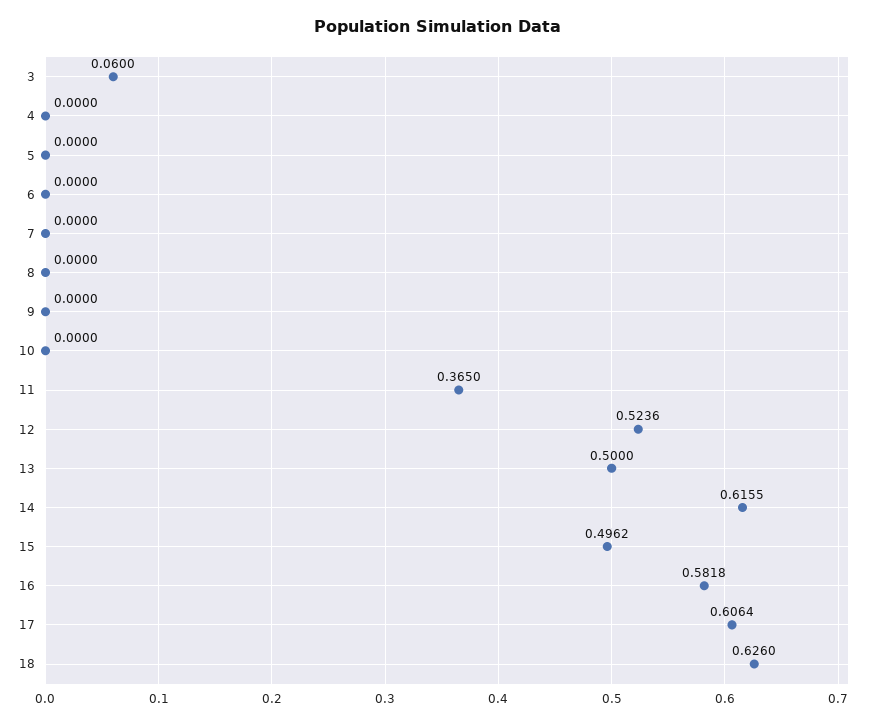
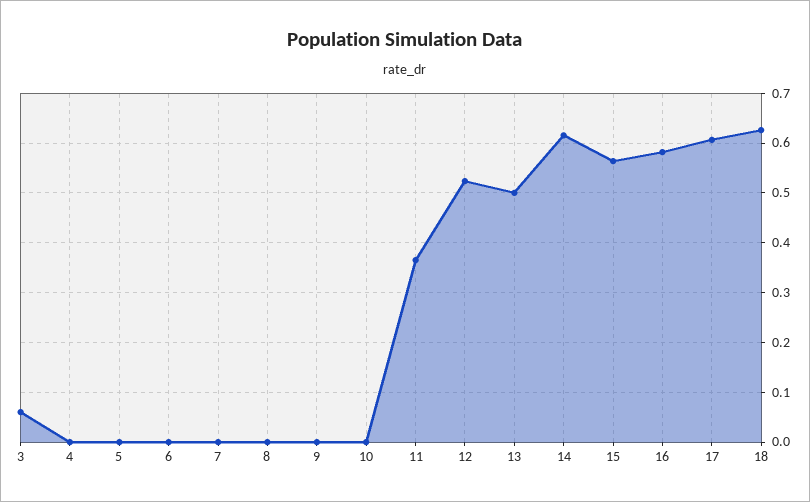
15: 0.4962 -> 0.56

